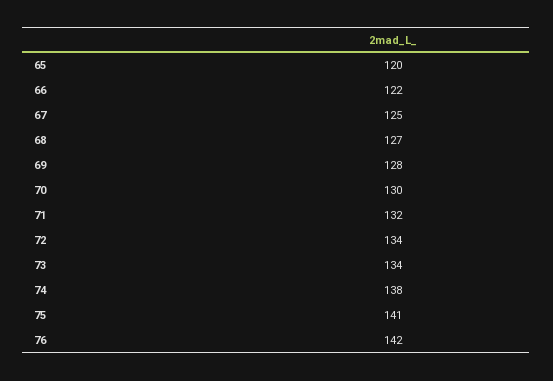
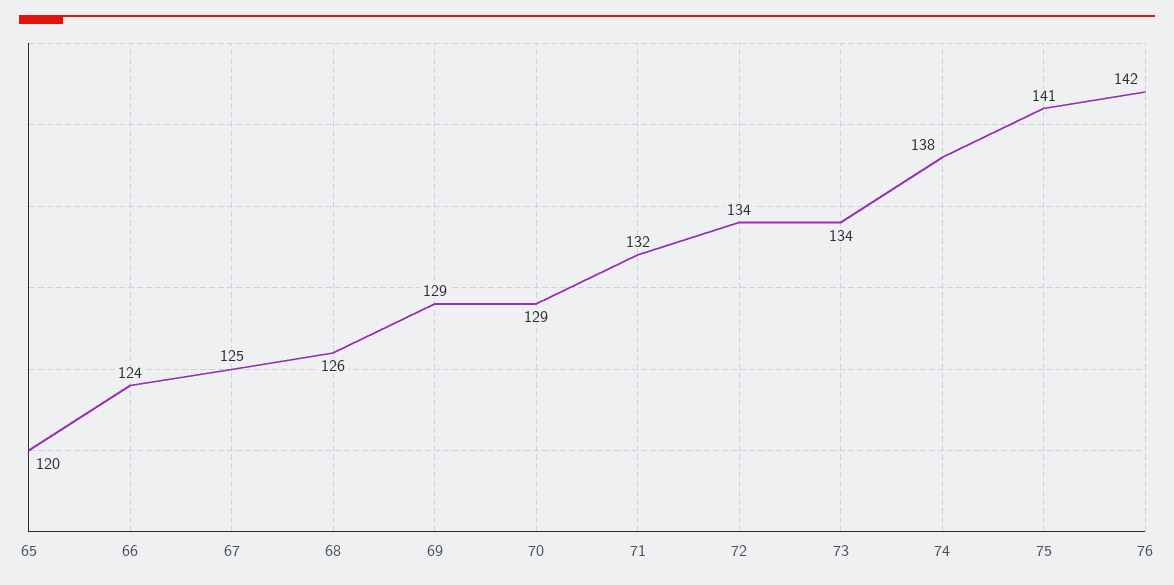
66: 122 -> 124
68: 127 -> 126
69: 128 -> 129
70: 130 -> 129

